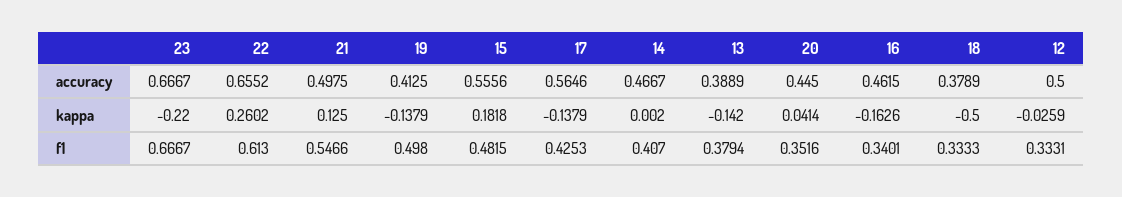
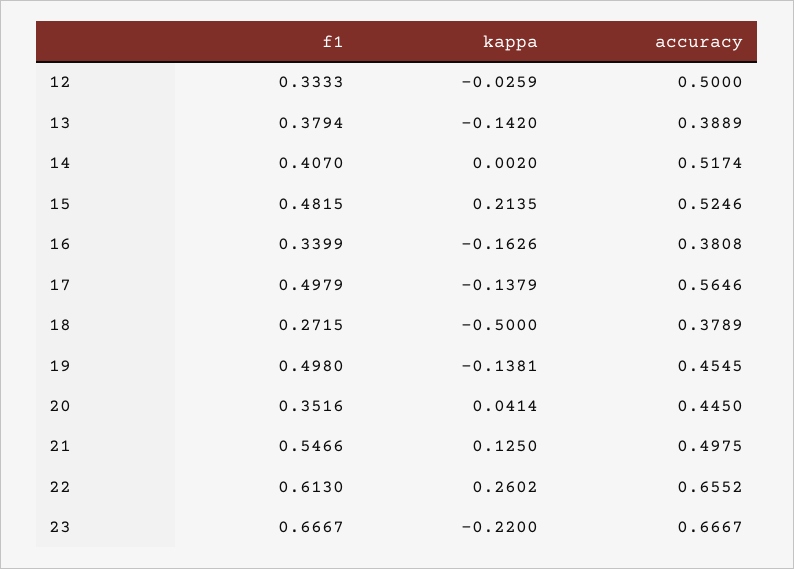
19, accuracy: 0.4125 -> 0.4545
15, accuracy: 0.5556 -> 0.5246
14, accuracy: 0.4667 -> 0.5174
16, accuracy: 0.4615 -> 0.3808
19, kappa: -0.1379 -> -0.1381
15, kappa: 0.1818 -> 0.2135
17, f1: 0.4253 -> 0.4979
16, f1: 0.3401 -> 0.3399
18, f1: 0.3333 -> 0.2715
12, f1: 0.3331 -> 0.3333

